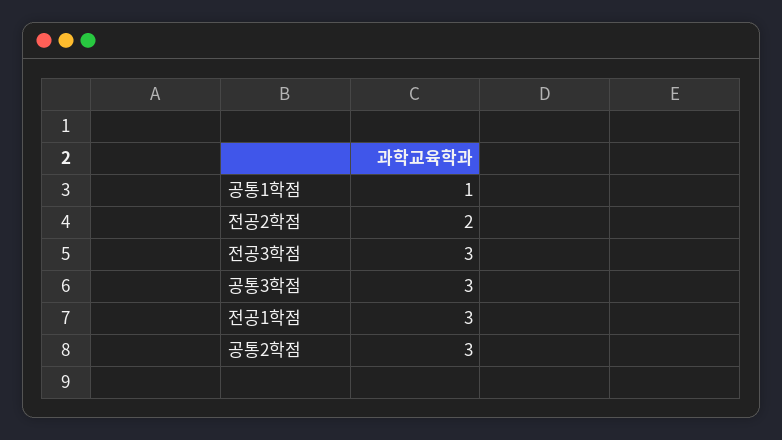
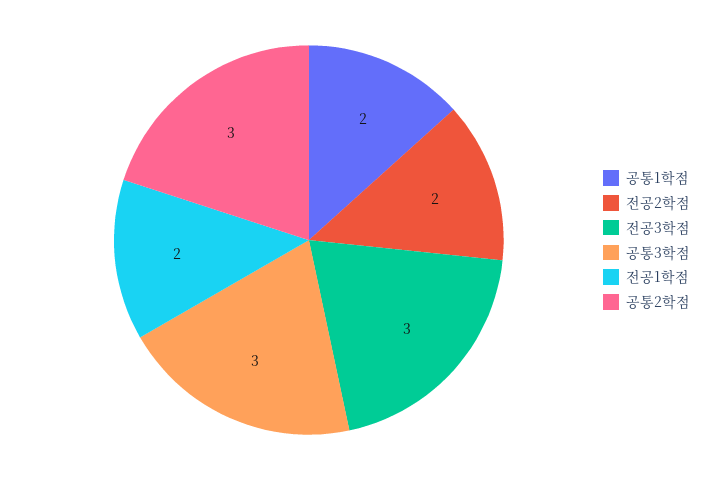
공통1학점: 1 -> 2
전공1학점: 3 -> 2

